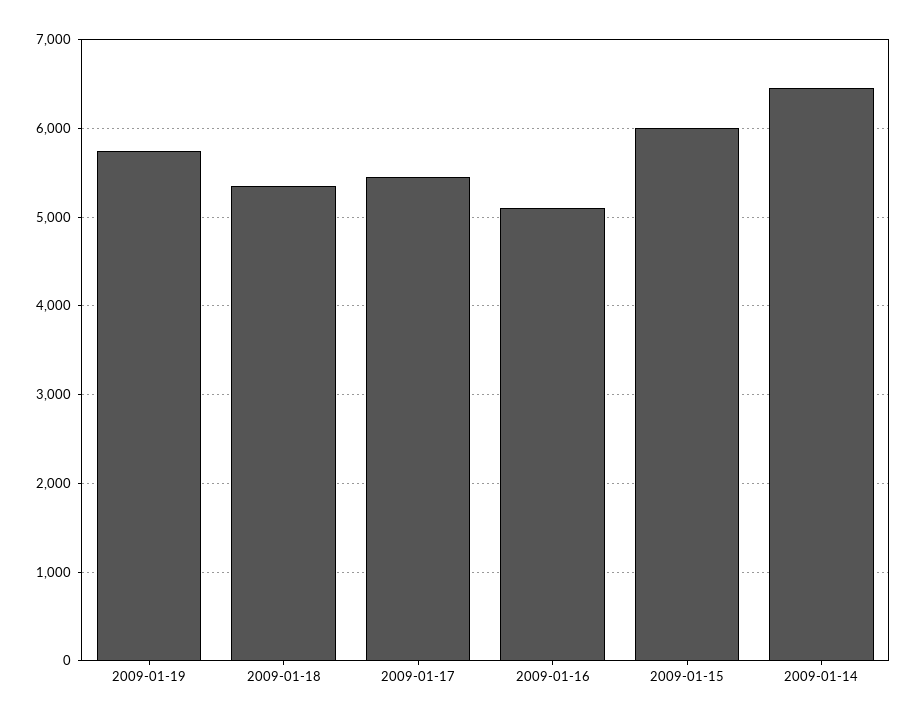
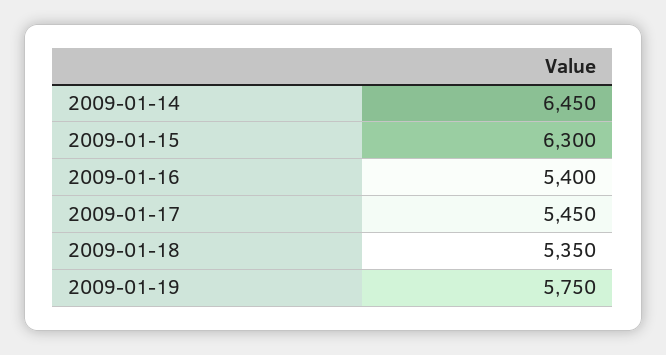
2009-01-16: 5100 -> 5400
2009-01-15: 6000 -> 6300

